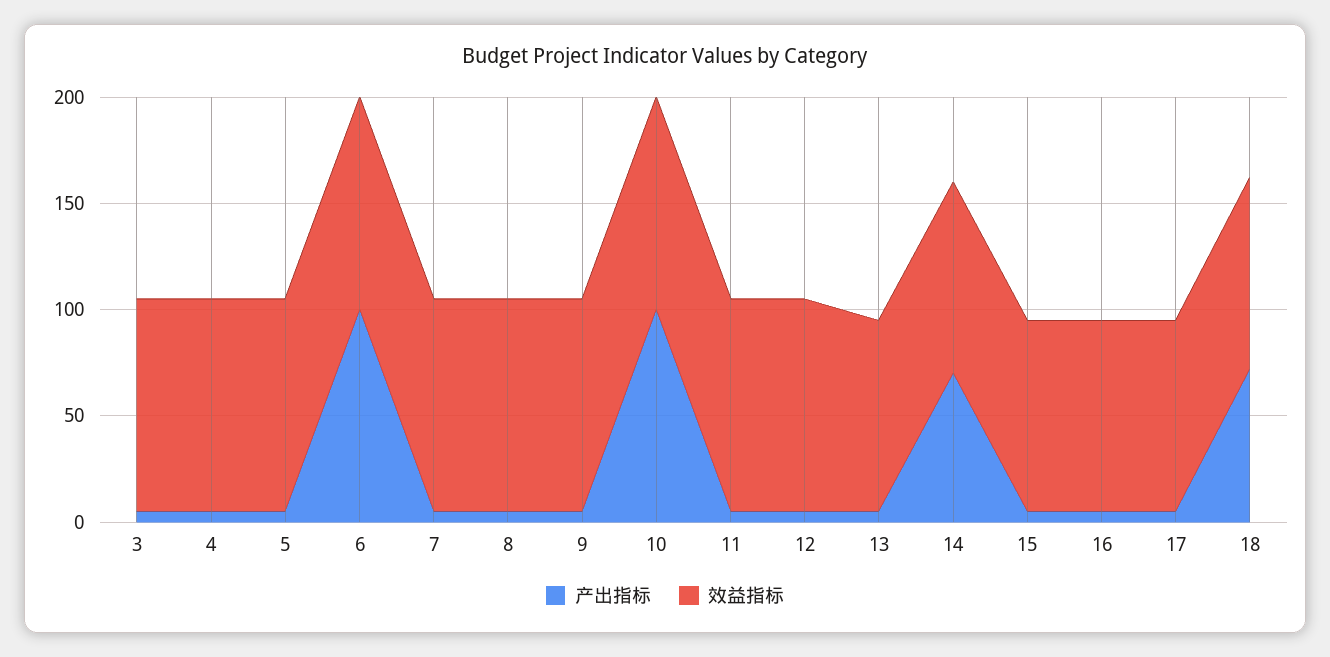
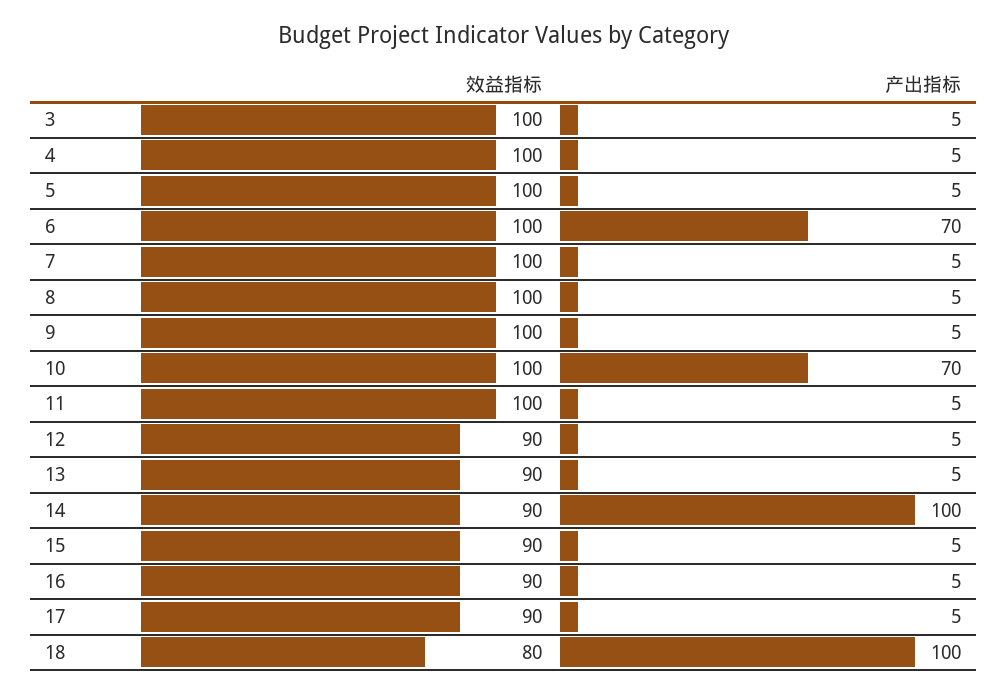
产出指标, 6: 100 -> 70
产出指标, 10: 100 -> 70
效益指标, 12: 100 -> 90
产出指标, 14: 70 -> 100
产出指标, 18: 70 -> 100
效益指标, 18: 90 -> 80

